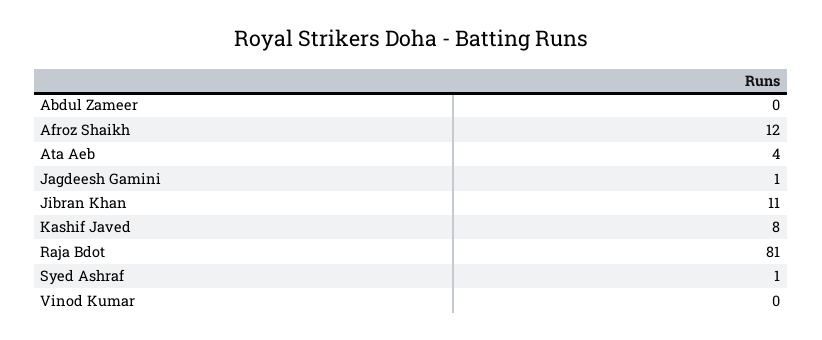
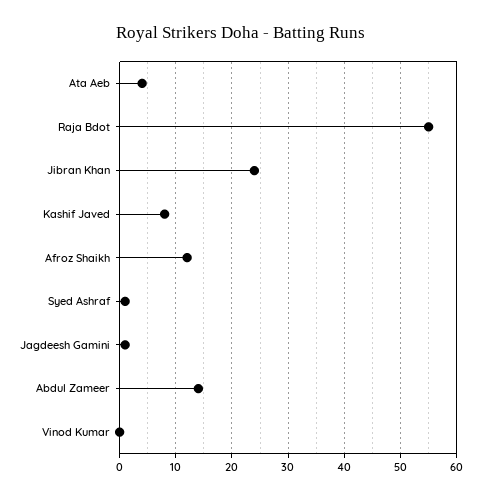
Abdul Zameer: 0 -> 15
Jibran Khan: 11 -> 25
Raja Bdot: 81 -> 55

